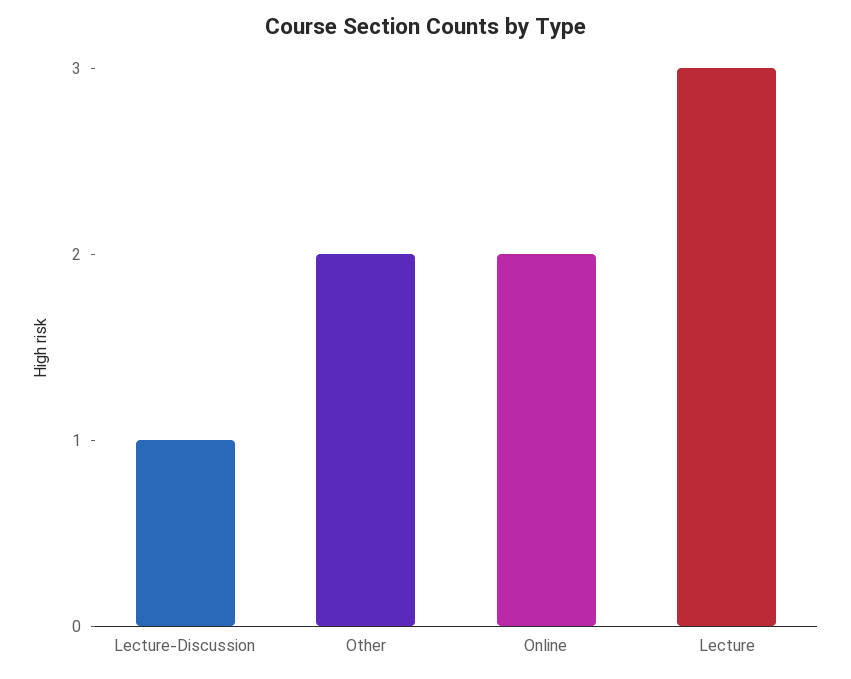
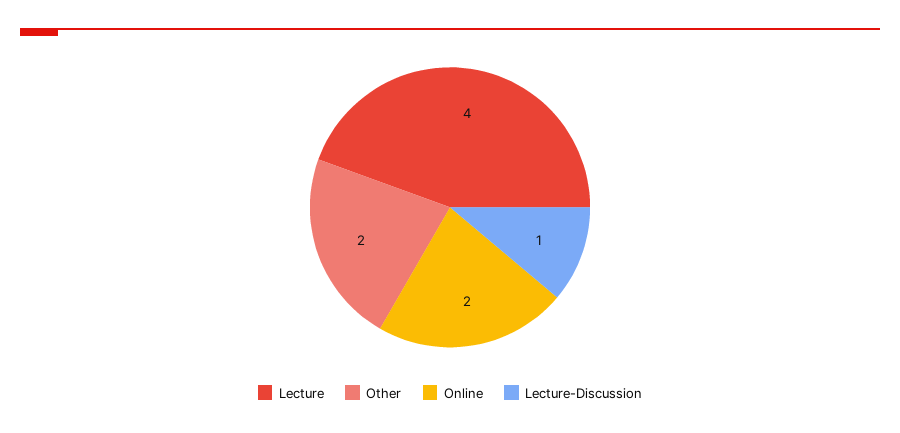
Lecture: 3 -> 4

